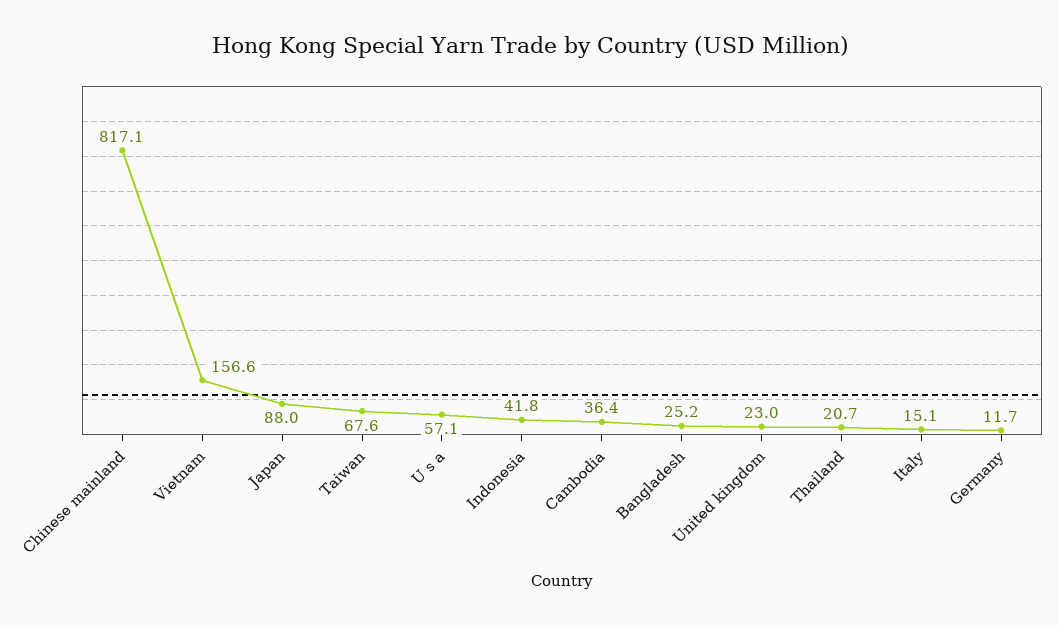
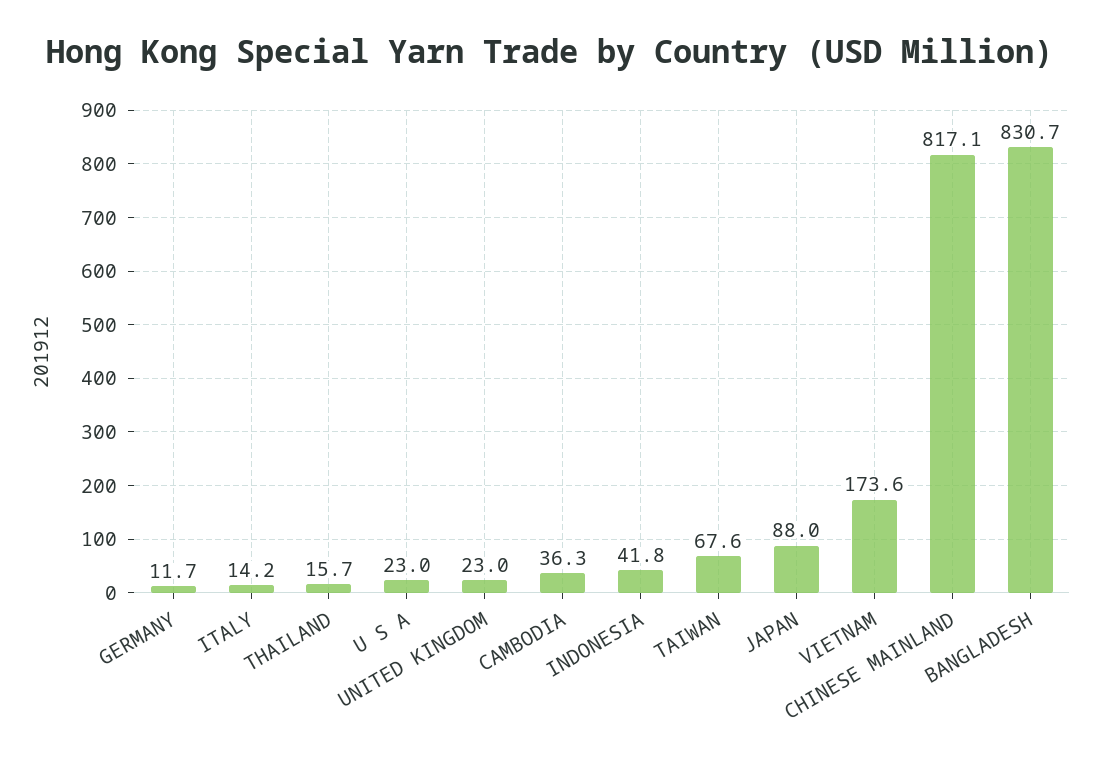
Vietnam: 156.6 -> 173.6
U s a: 57.1 -> 23
Cambodia: 36.4 -> 36.3
Bangladesh: 25.2 -> 830.7
Thailand: 20.7 -> 15.7
Italy: 15.1 -> 14.2

